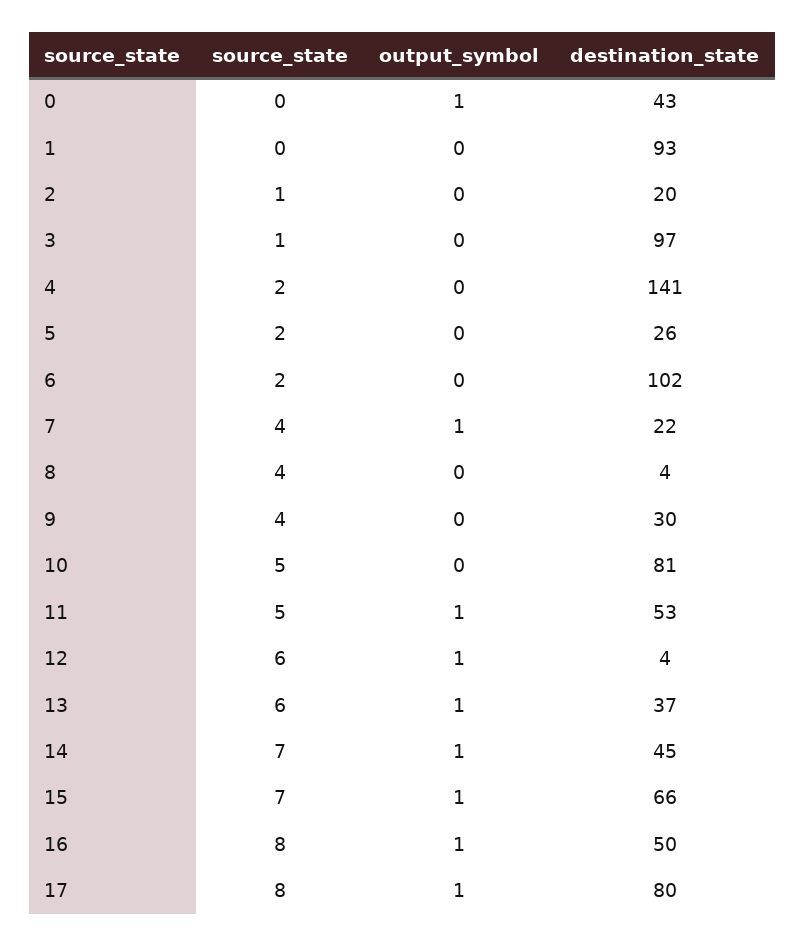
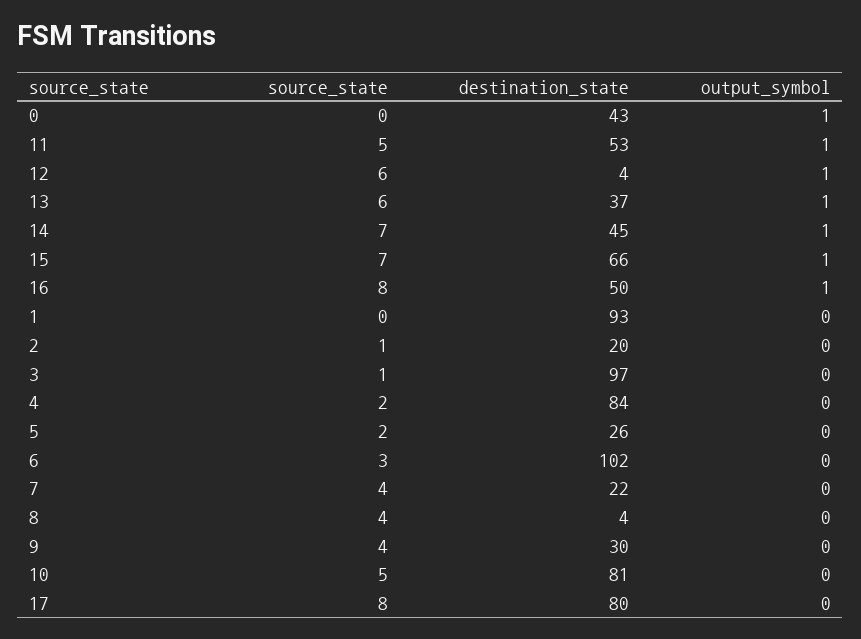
destination_state, 4: 141 -> 84
source_state, 6: 2 -> 3
output_symbol, 7: 1 -> 0
output_symbol, 17: 1 -> 0

